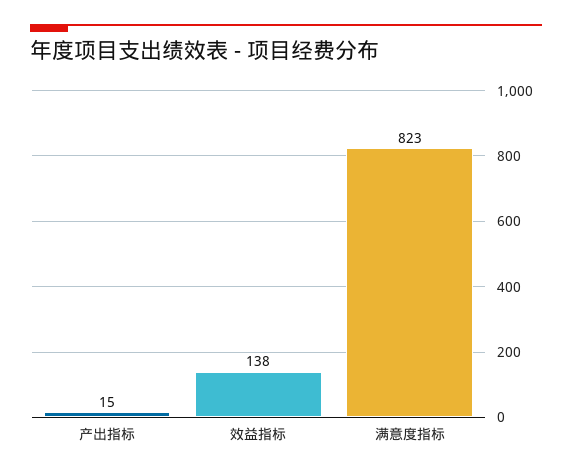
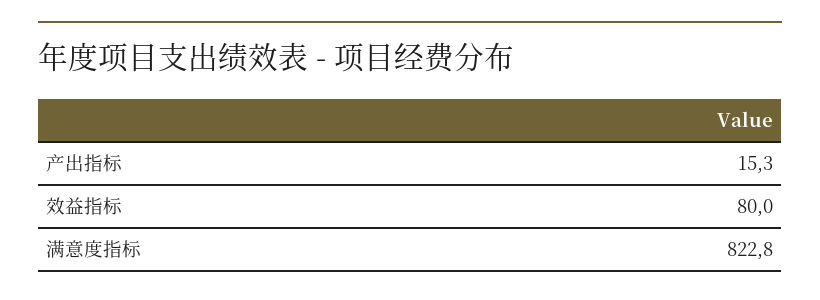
效益指标: 138 -> 80

